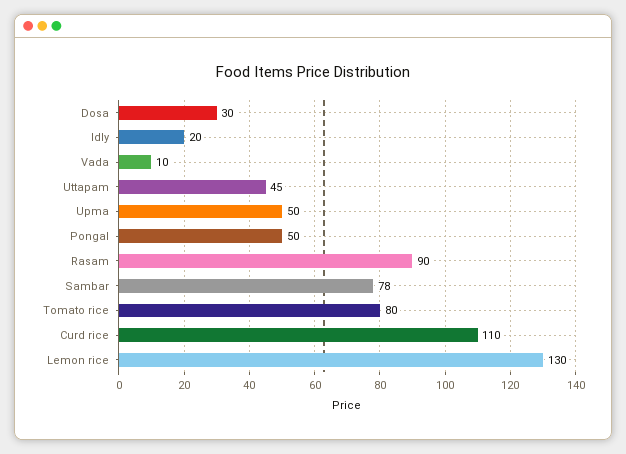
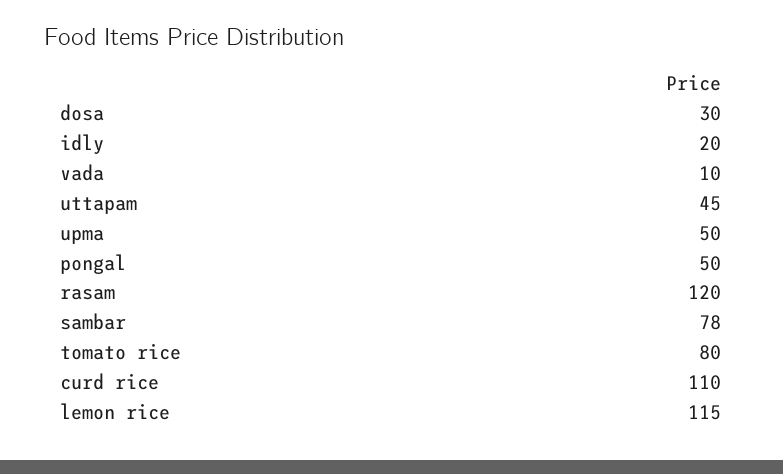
Rasam: 90 -> 120
Lemon rice: 130 -> 115

